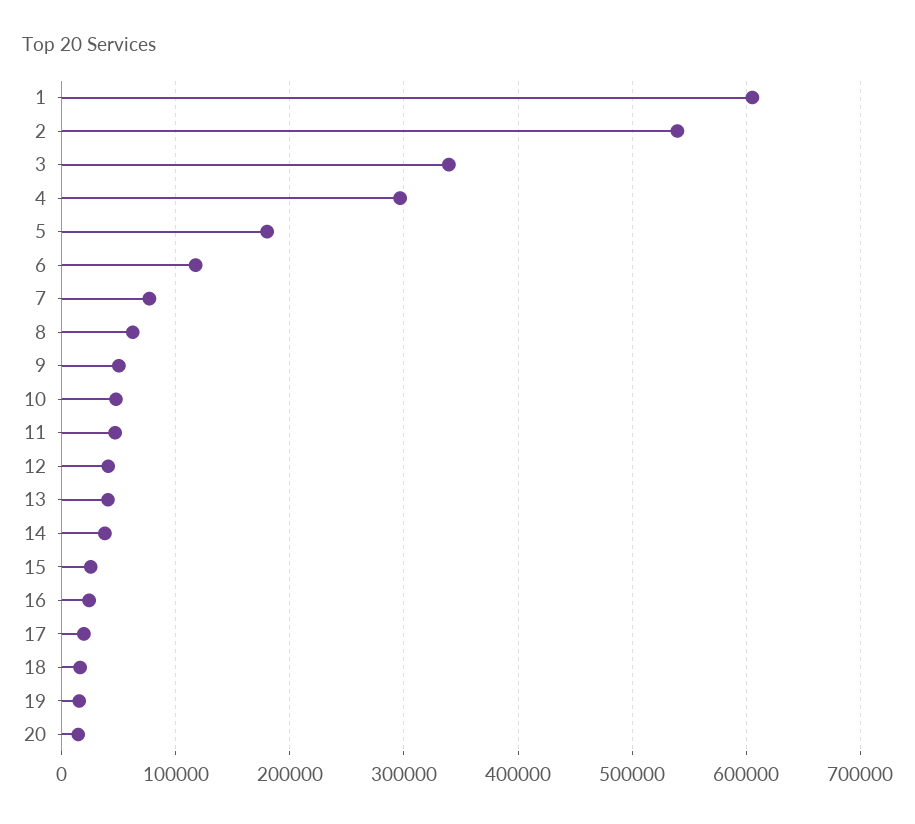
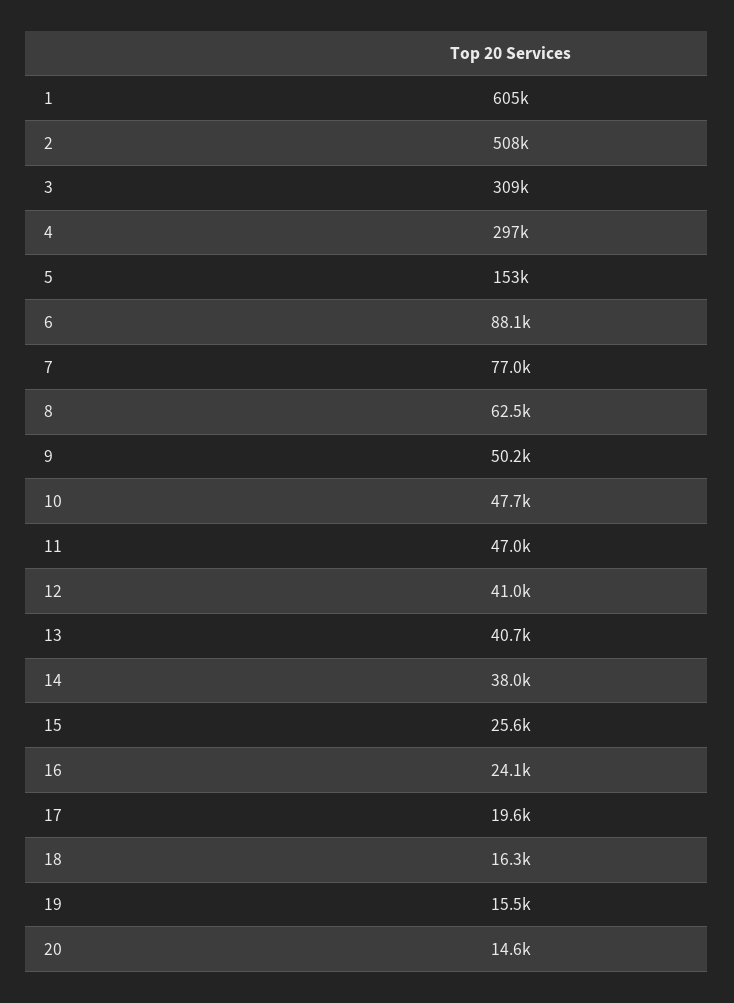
2: 540000 -> 508000
3: 340000 -> 309000
5: 180000 -> 153000
6: 120000 -> 88100

